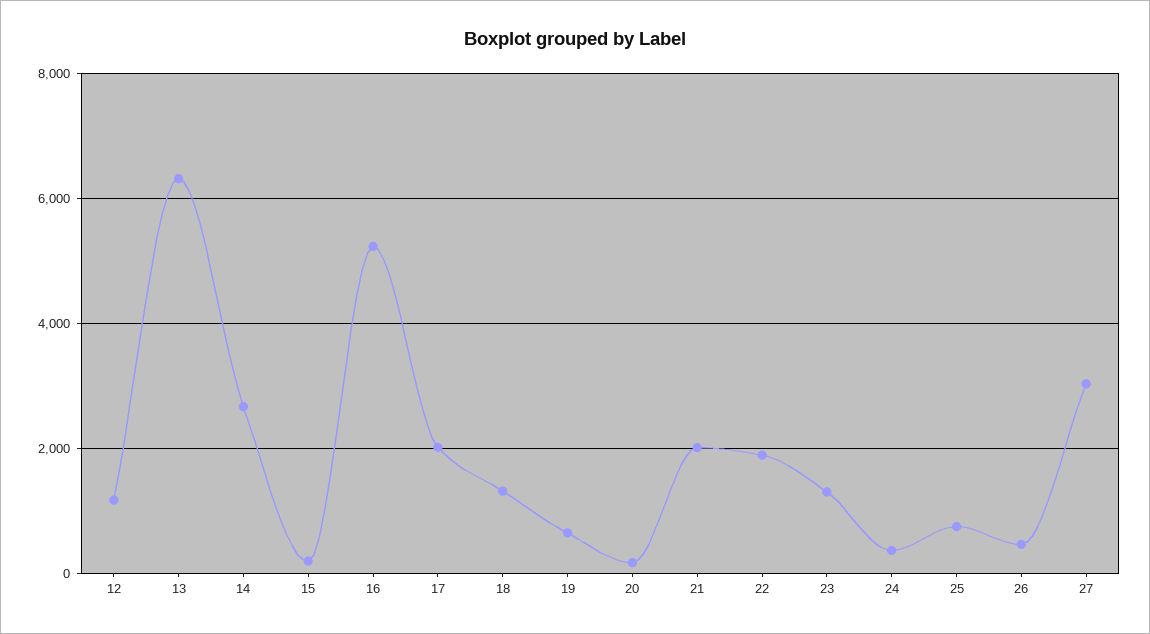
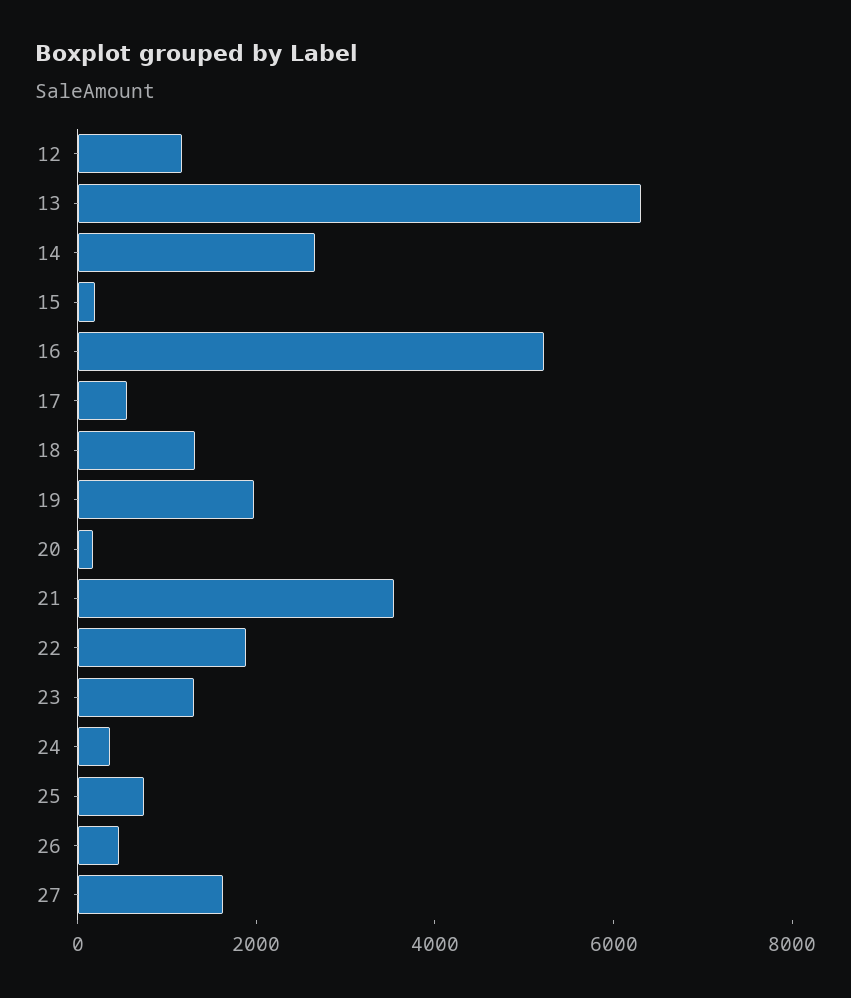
17: 2000 -> 500
19: 600 -> 2000
21: 2000 -> 3500
27: 3000 -> 1500

